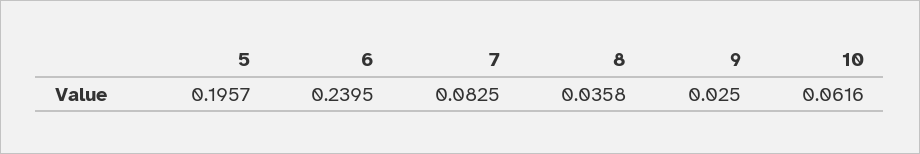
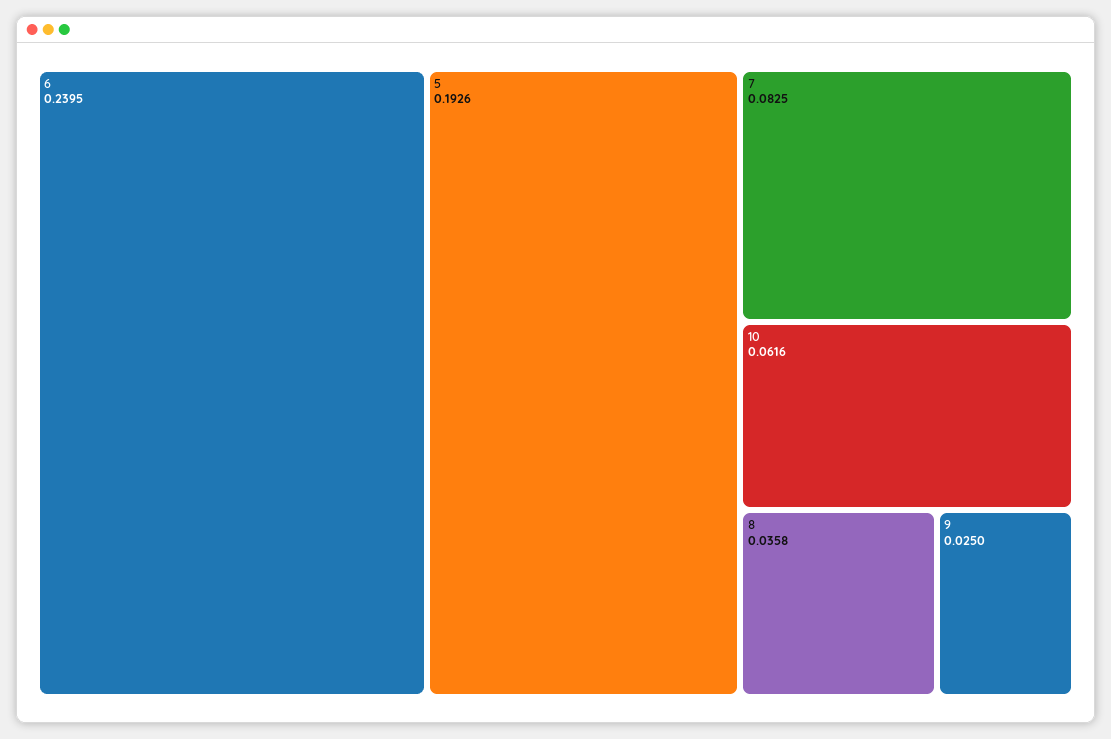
5: 0.1957 -> 0.1926

